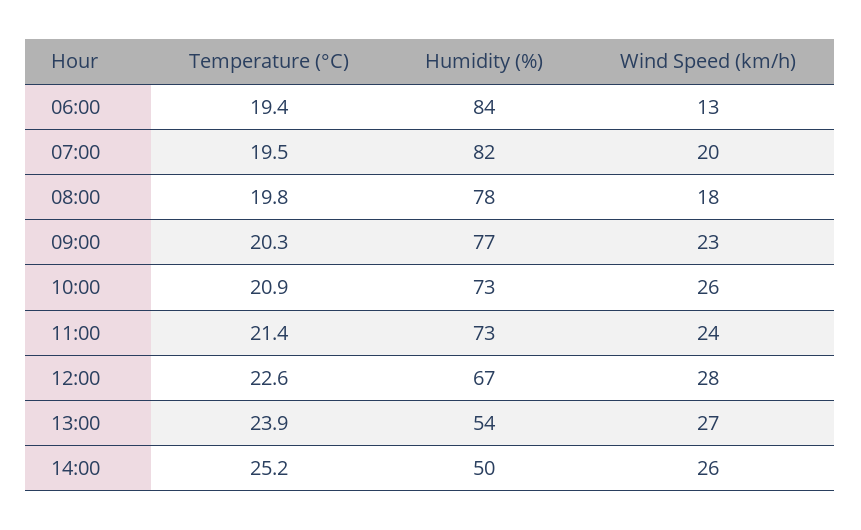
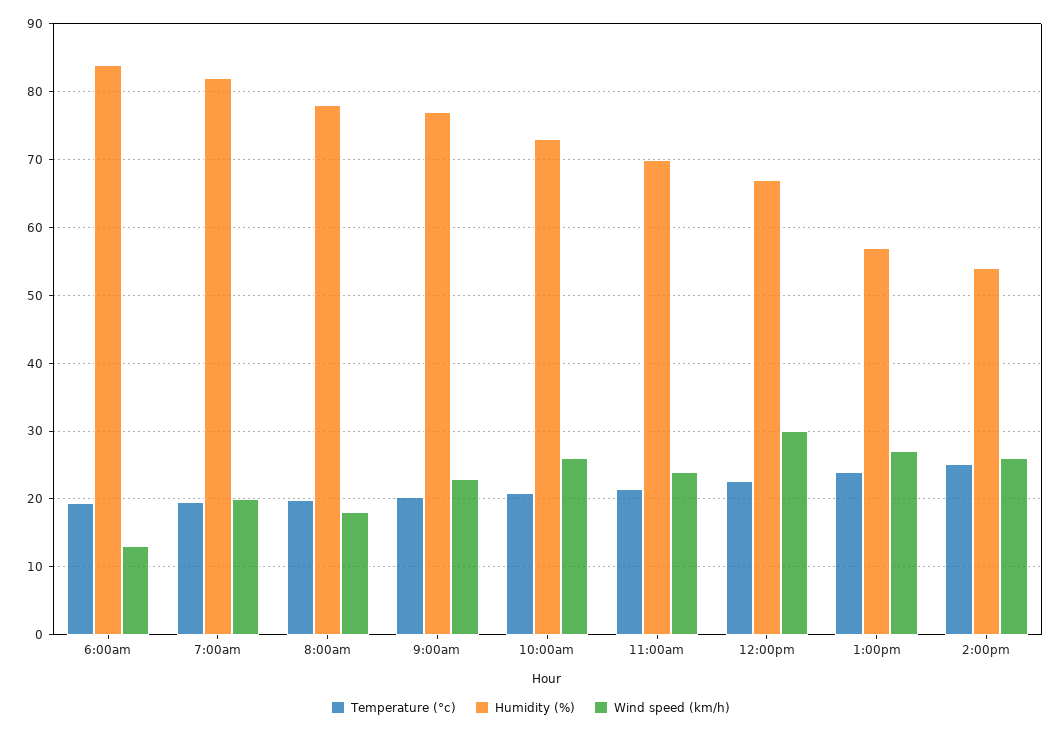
Humidity (%), 11:00: 73 -> 70
Wind Speed (km/h), 12:00: 28 -> 30
Humidity (%), 13:00: 54 -> 57
Humidity (%), 14:00: 50 -> 54

